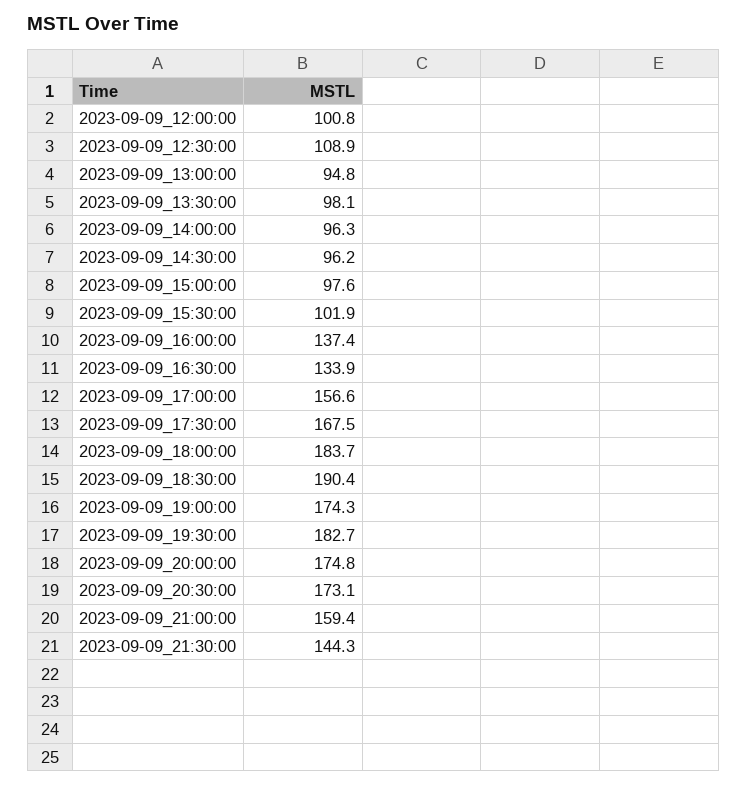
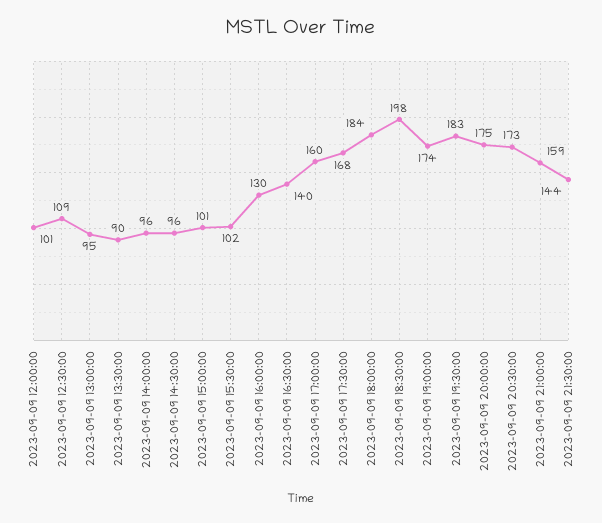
2023-09-09_13:30:00: 98.1 -> 90
2023-09-09_15:00:00: 97.6 -> 101
2023-09-09_16:00:00: 137.4 -> 130
2023-09-09_16:30:00: 133.9 -> 140
2023-09-09_17:00:00: 156.6 -> 160
2023-09-09_18:30:00: 190.4 -> 198

